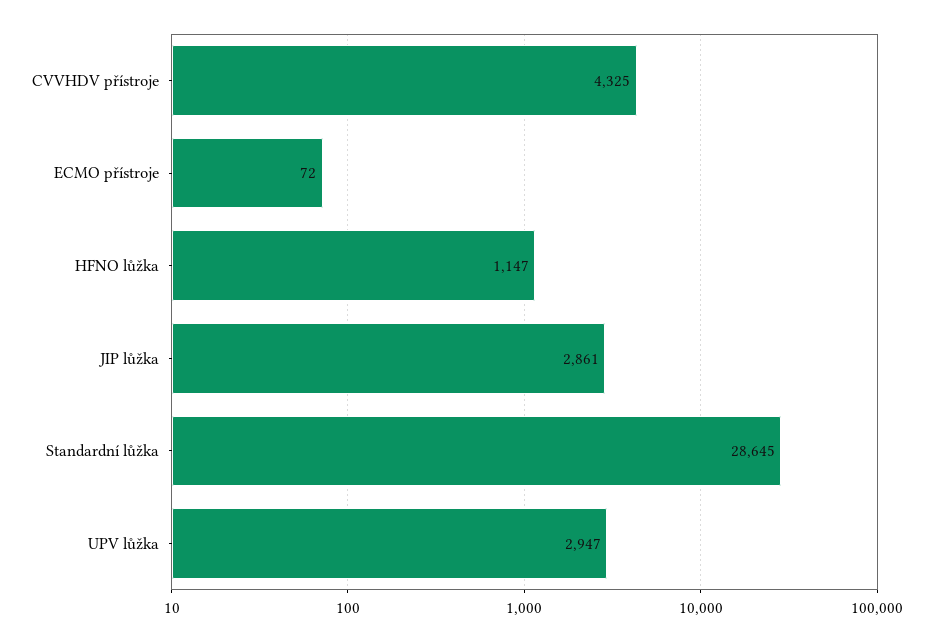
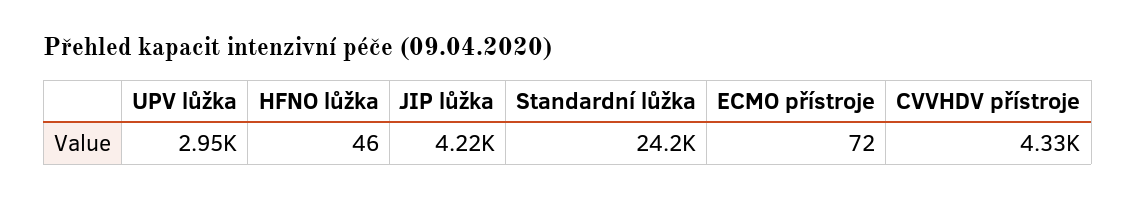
HFNO lůžka: 1147 -> 46
JIP lůžka: 2861 -> 4220
Standardní lůžka: 28645 -> 24200

